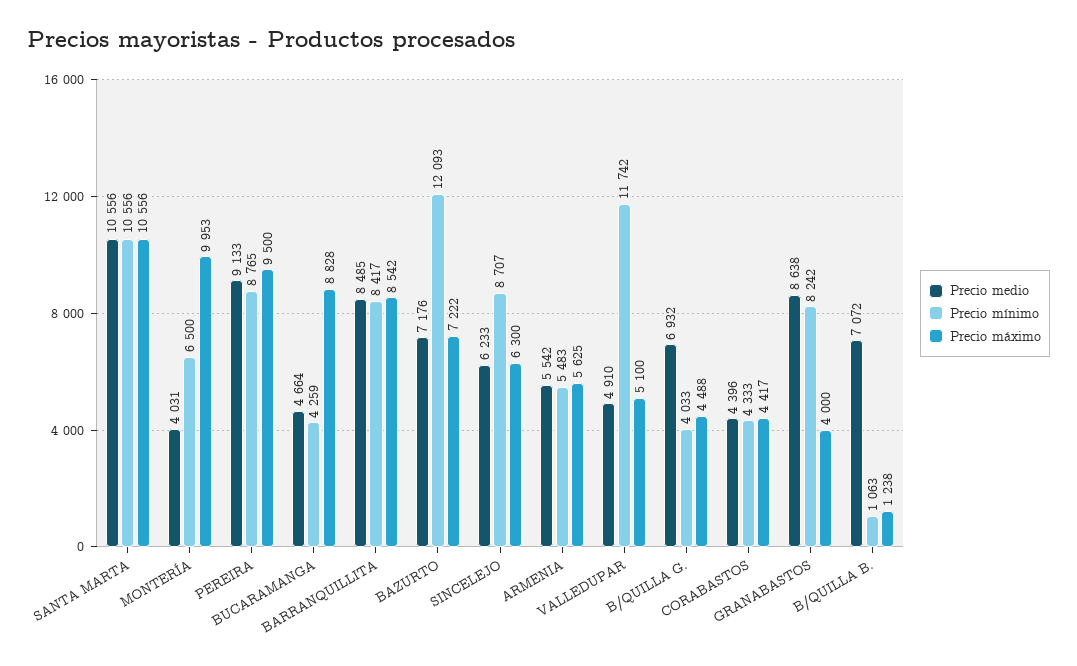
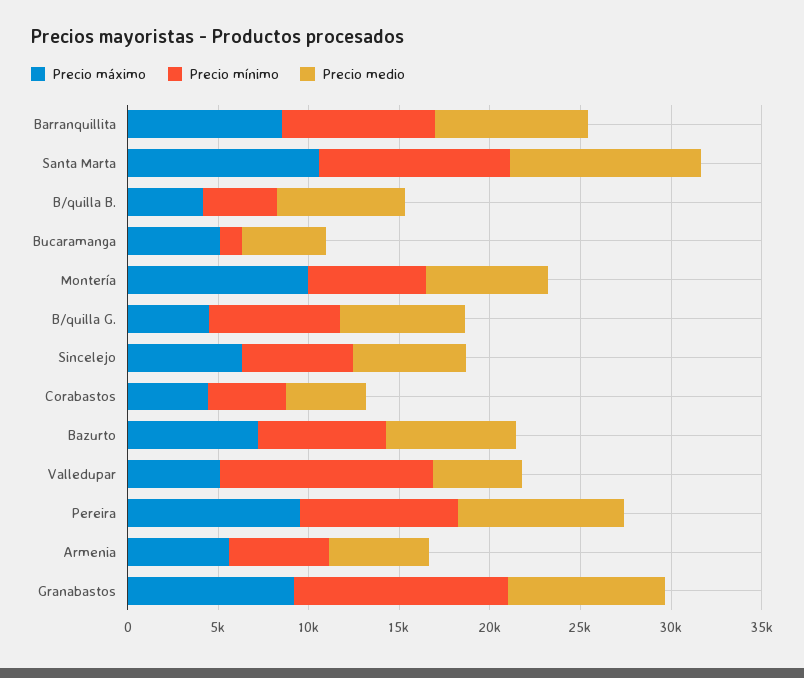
Precio medio, MONTERÍA: 4031 -> 7000
Precio mínimo, BUCARAMANGA: 4259 -> 1000
Precio máximo, BUCARAMANGA: 8828 -> 5000
Precio mínimo, BAZURTO: 12093 -> 7000
Precio mínimo, SINCELEJO: 8707 -> 6000
Precio mínimo, B/QUILLA G.: 4033 -> 7000
Precio mínimo, GRANABASTOS: 8242 -> 12000
Precio máximo, GRANABASTOS: 4000 -> 9000
Precio mínimo, B/QUILLA B.: 1063 -> 4000
Precio máximo, B/QUILLA B.: 1238 -> 4000

